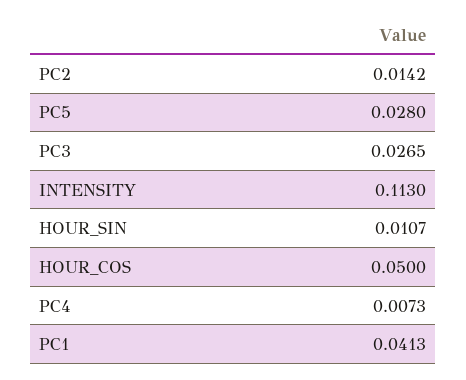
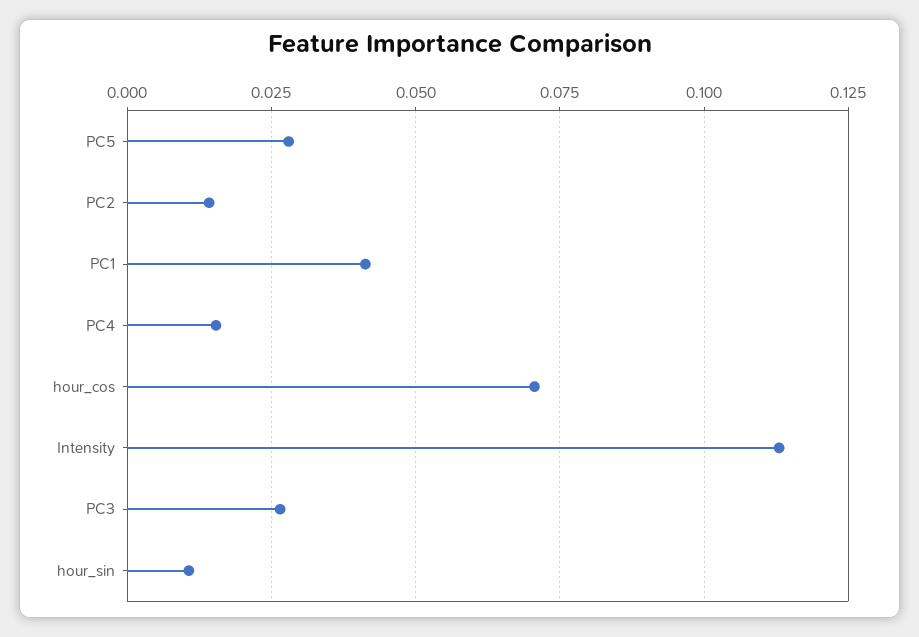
HOUR_COS: 0.05 -> 0.07
PC4: 0.0073 -> 0.015

